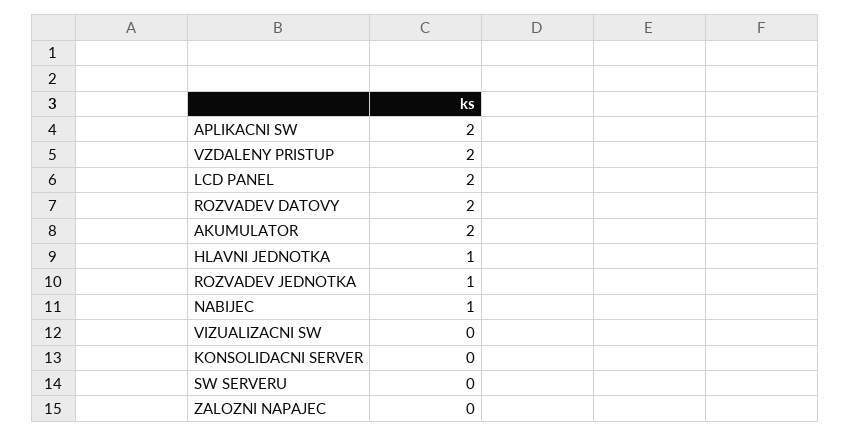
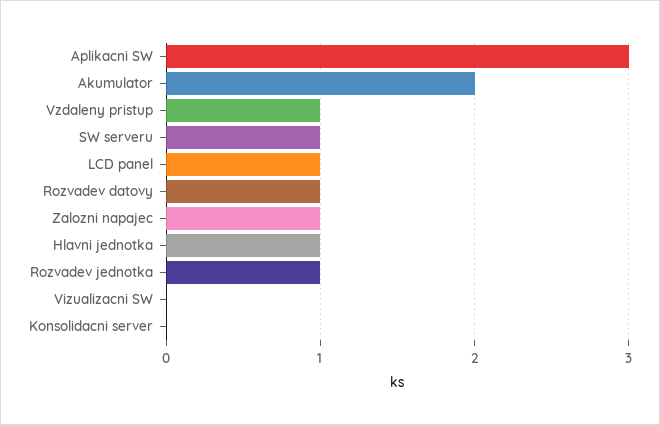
APLIKACNI SW: 2 -> 3
VZDALENY PRISTUP: 2 -> 1
LCD PANEL: 2 -> 1
ROZVADEV DATOVY: 2 -> 1
NABIJEC: 1 -> none
SW SERVERU: 0 -> 1
ZALOZNI NAPAJEC: 0 -> 1

